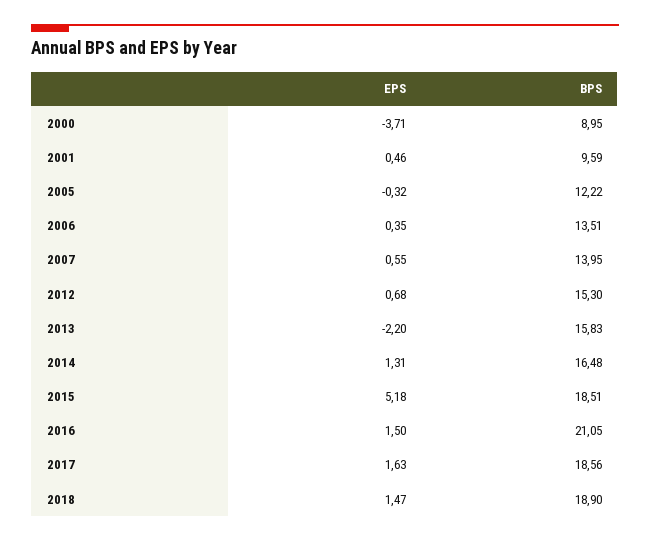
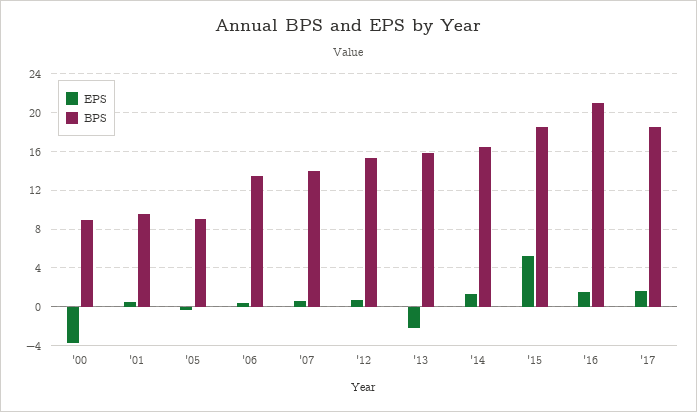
BPS, 2005: 12.22 -> 9
EPS, 2018: 1.47 -> none
BPS, 2018: 18.9 -> none

